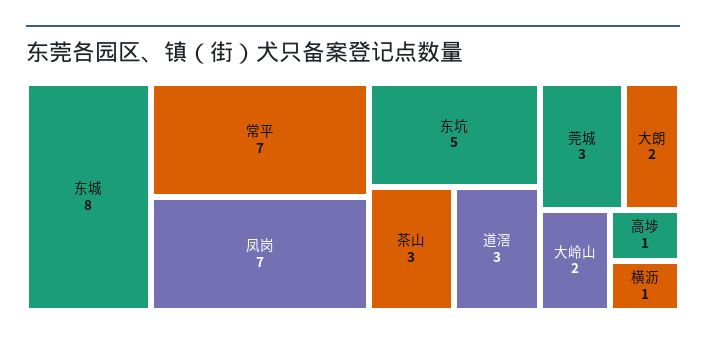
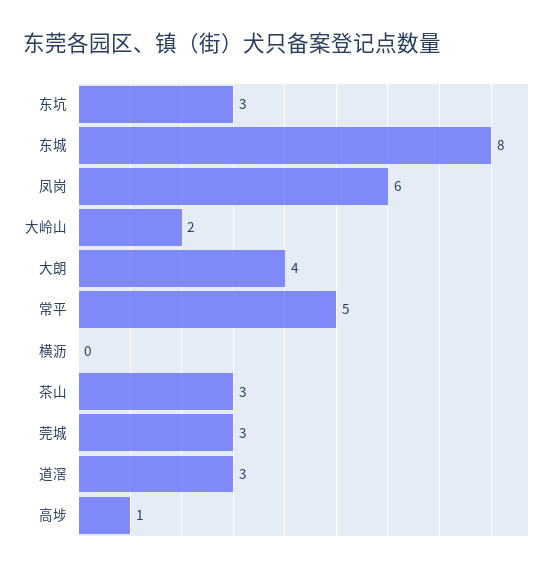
常平: 7 -> 5
凤岗: 7 -> 6
东坑: 5 -> 3
大朗: 2 -> 4
横沥: 1 -> 0

